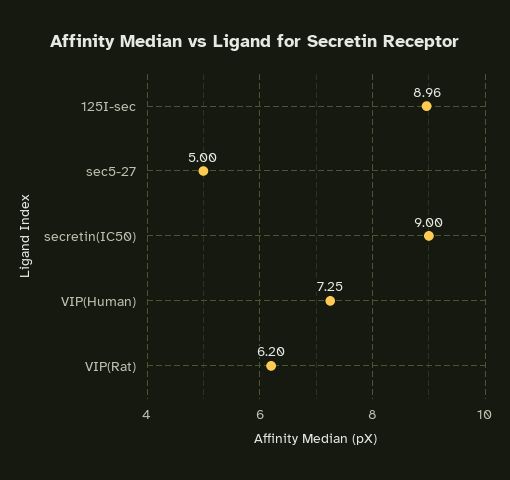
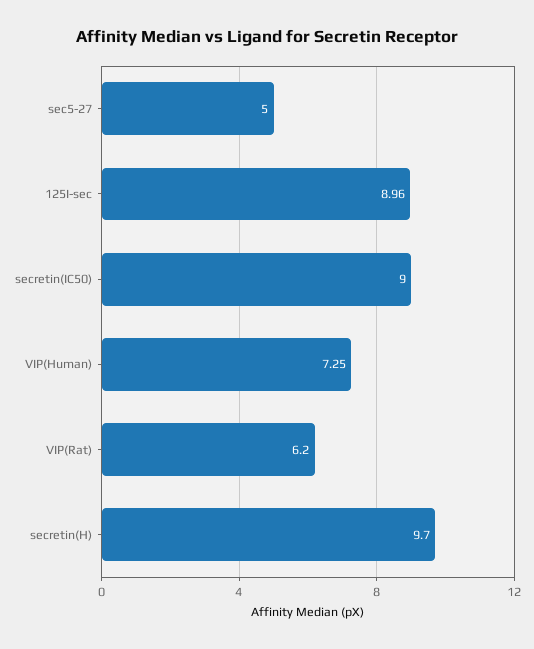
secretin(H): none -> 9.7

